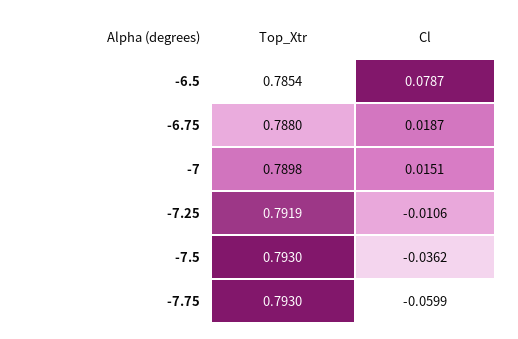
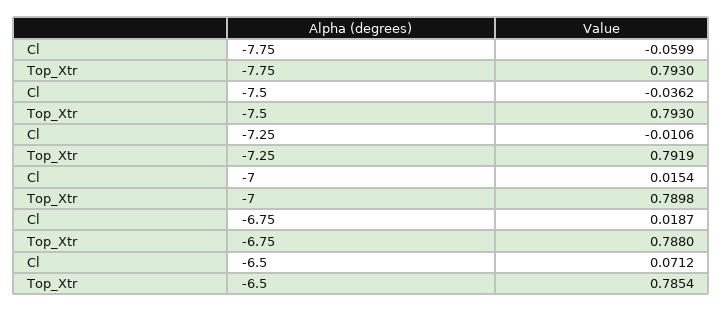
Cl, -6.5: 0.0787 -> 0.0712
Cl, -7: 0.0151 -> 0.0154

